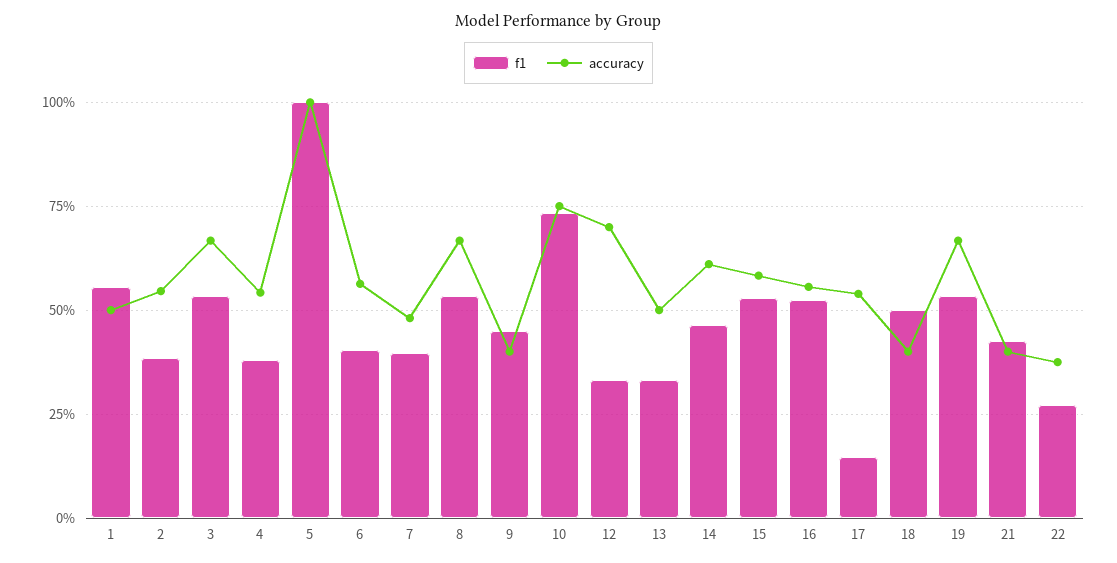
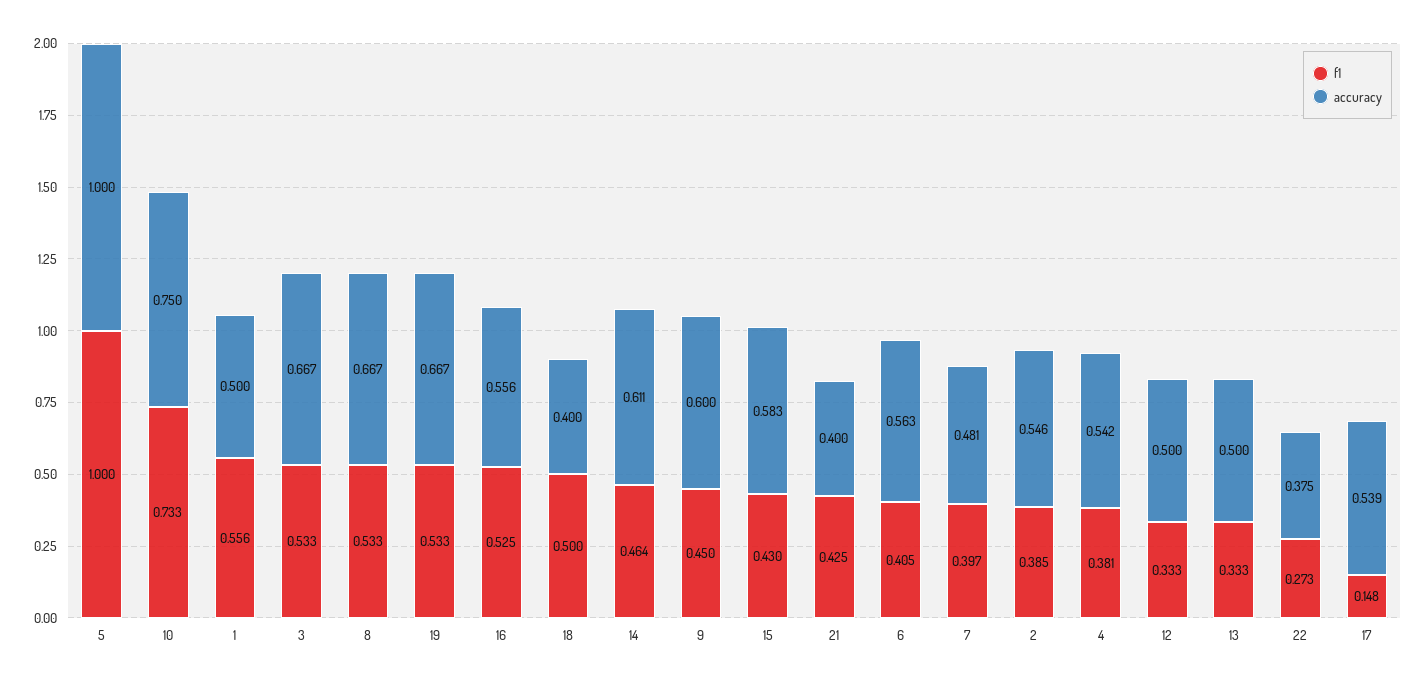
accuracy, 9: 0.4 -> 0.6
accuracy, 12: 0.7 -> 0.5
f1, 15: 0.525 -> 0.43

